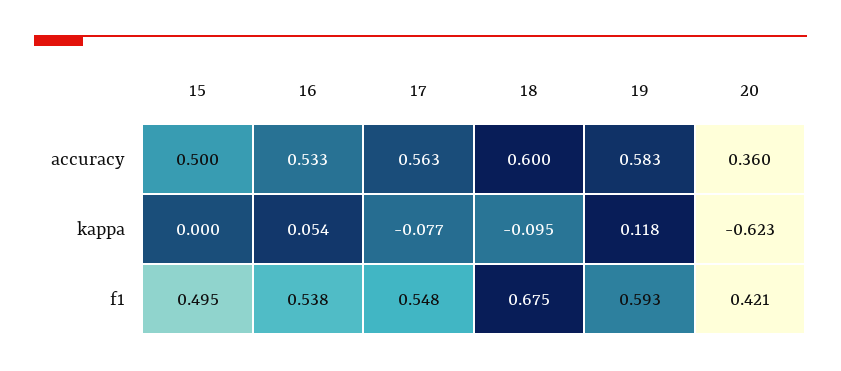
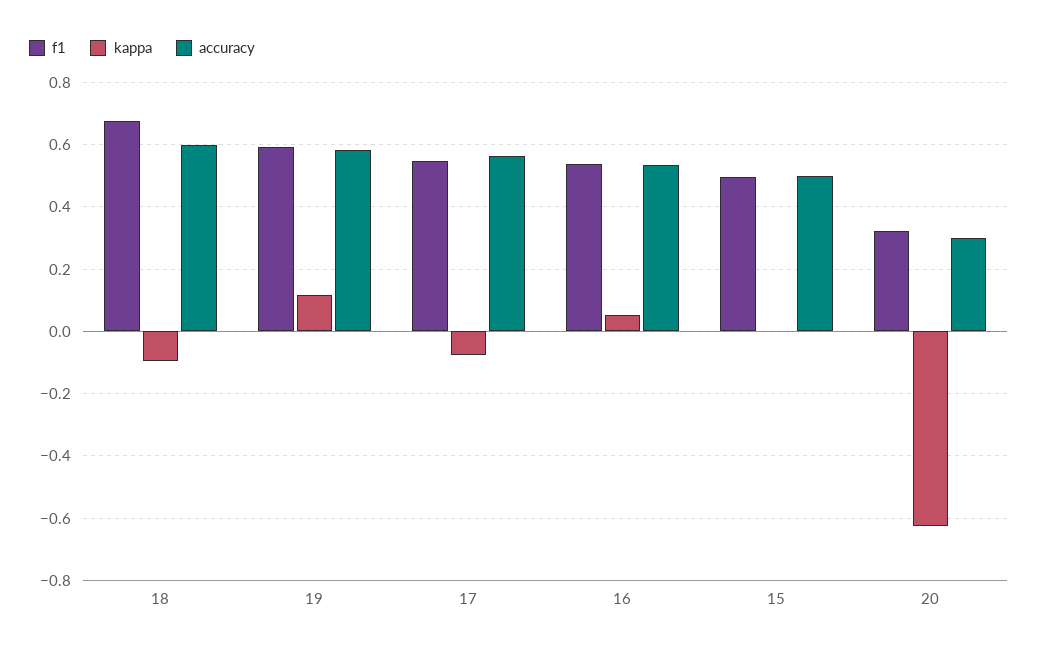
accuracy, 20: 0.36 -> 0.3
f1, 20: 0.421 -> 0.32

